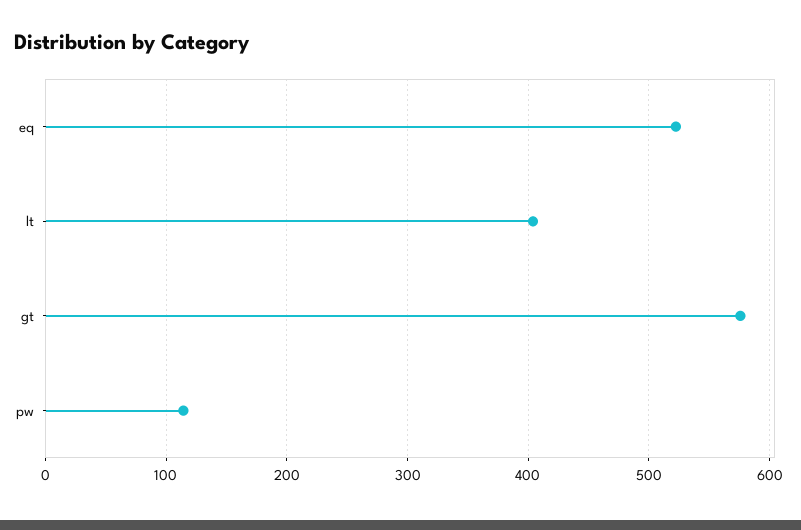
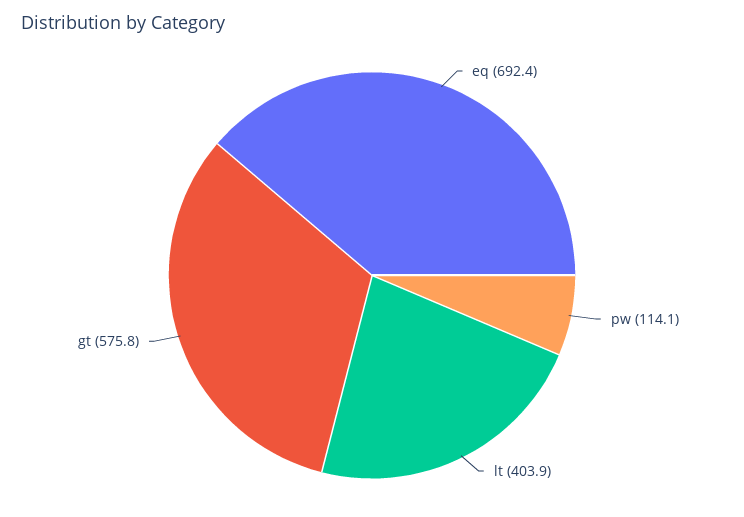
eq: 520 -> 692.4

